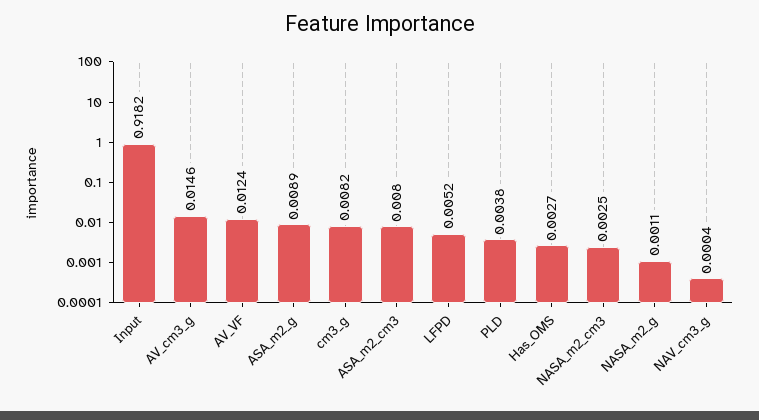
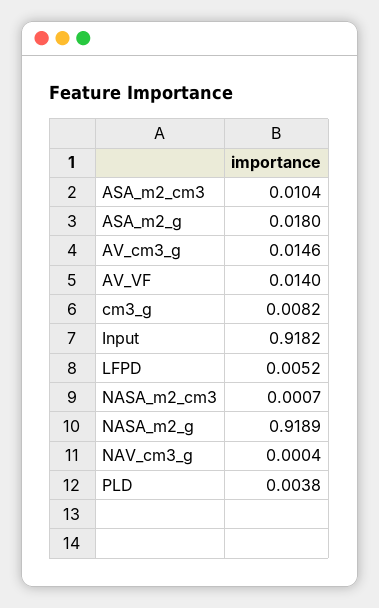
AV_VF: 0.0124 -> 0.014
ASA_m2_g: 0.0089 -> 0.018
ASA_m2_cm3: 0.008 -> 0.0104
Has_OMS: 0.0027 -> none
NASA_m2_cm3: 0.0025 -> 0.0007
NASA_m2_g: 0.0011 -> 0.9189

